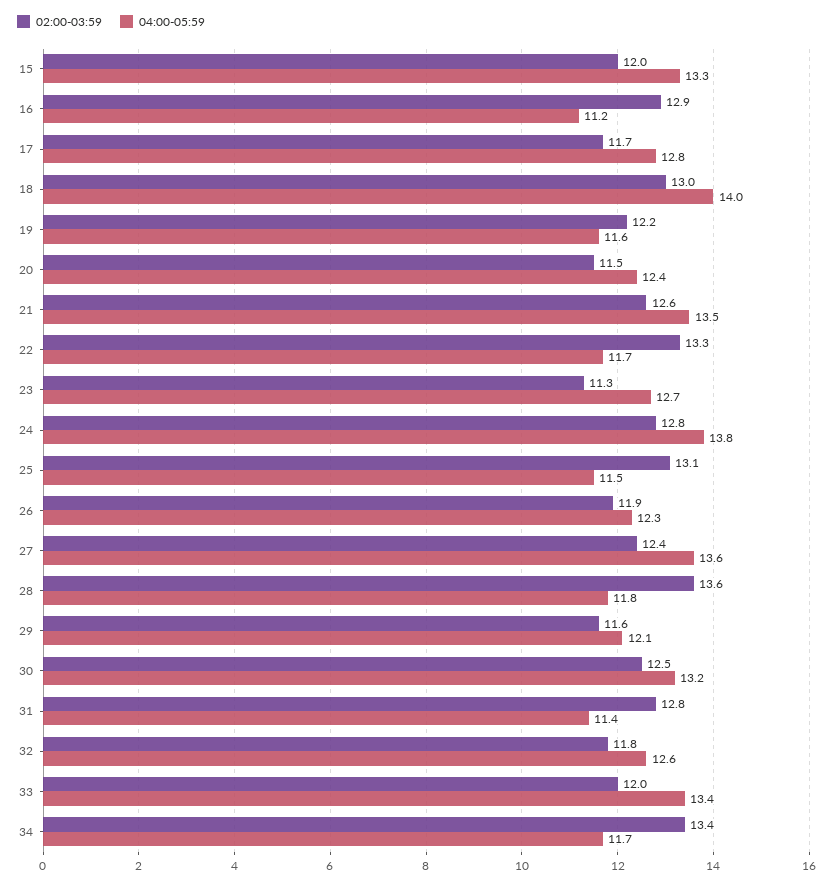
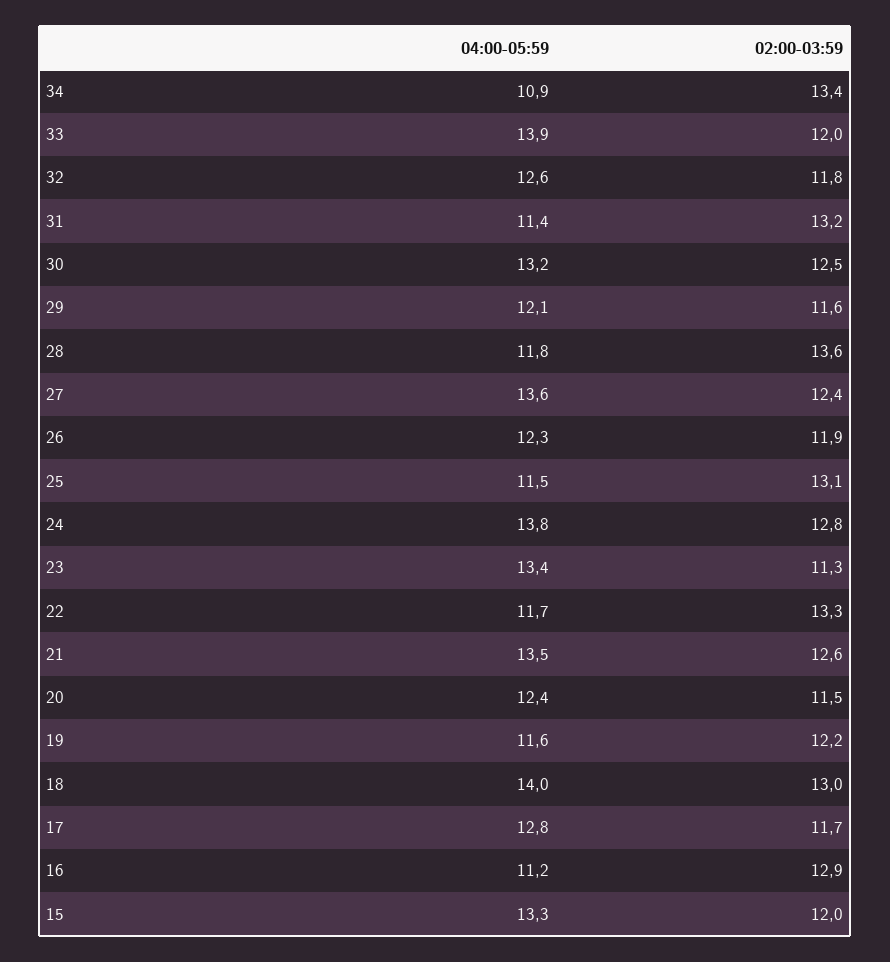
04:00-05:59, 23: 12.7 -> 13.4
02:00-03:59, 31: 12.8 -> 13.2
04:00-05:59, 33: 13.4 -> 13.9
04:00-05:59, 34: 11.7 -> 10.9

